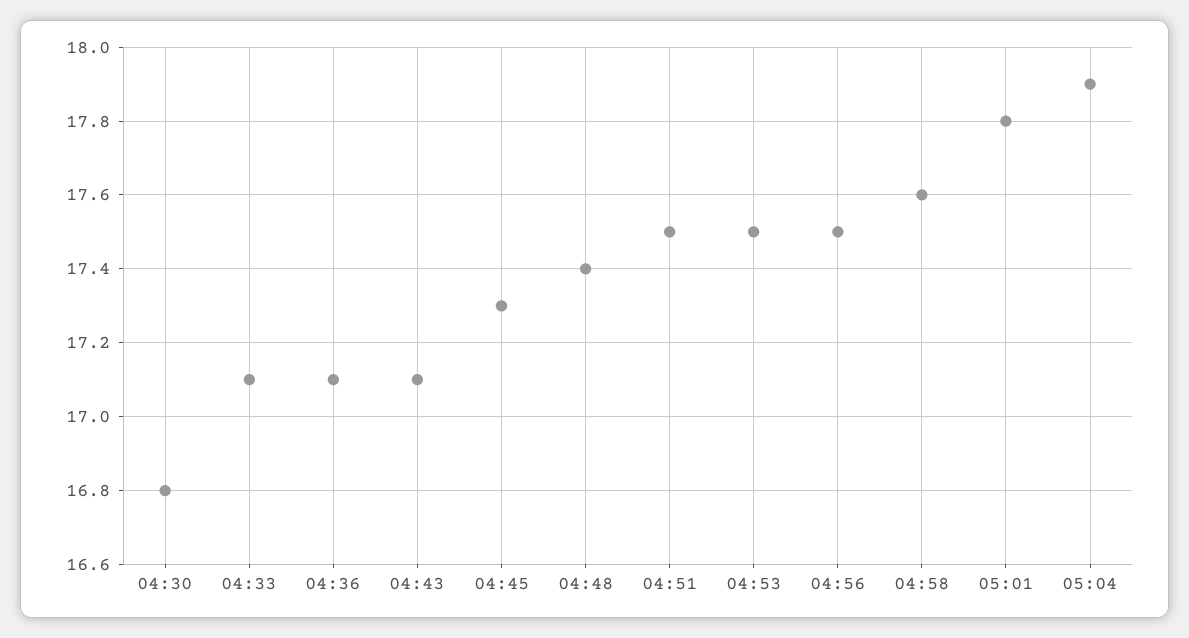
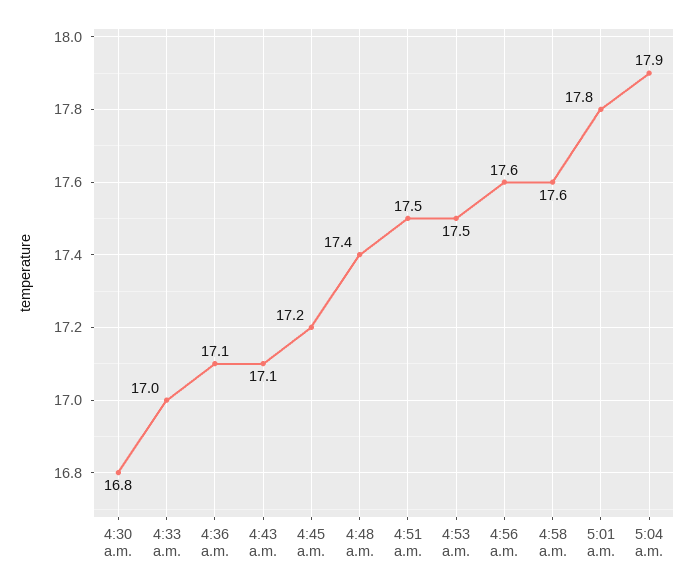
04:33: 17.1 -> 17
04:45: 17.3 -> 17.2
04:56: 17.5 -> 17.6

